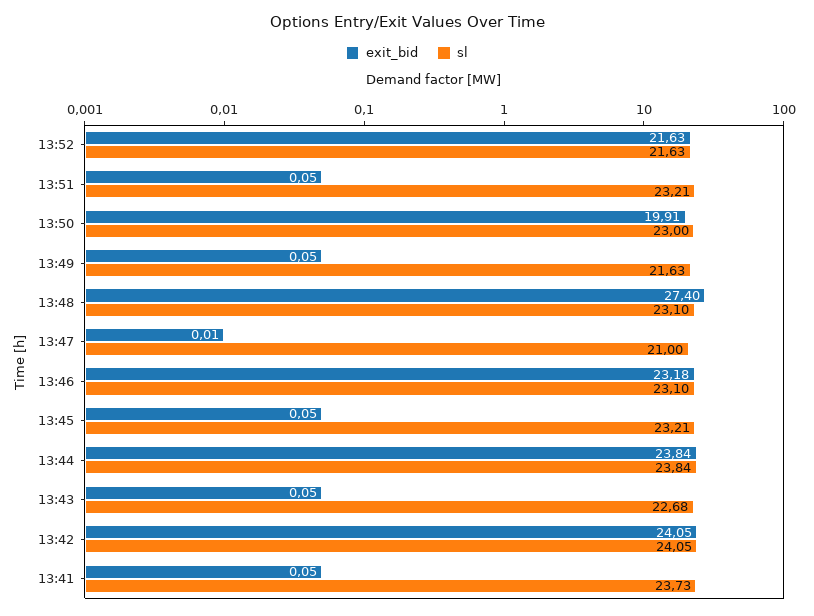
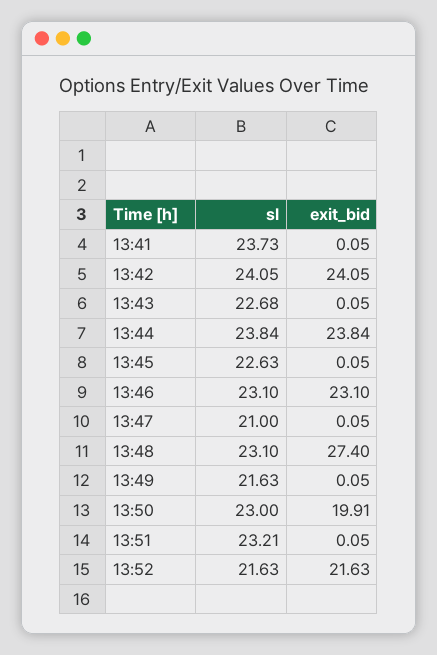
exit_bid, 13:47: 0.01 -> 0.05
exit_bid, 13:46: 23.18 -> 23.1
sl, 13:45: 23.21 -> 22.63

